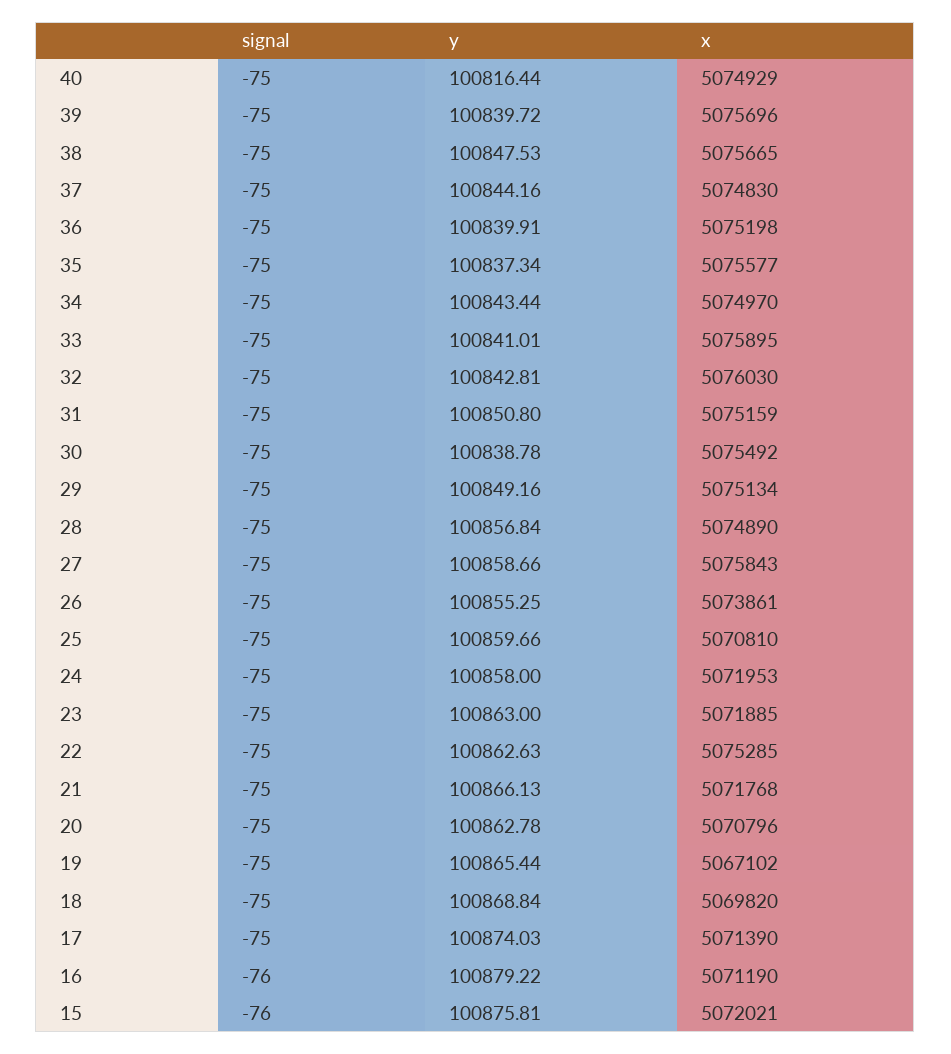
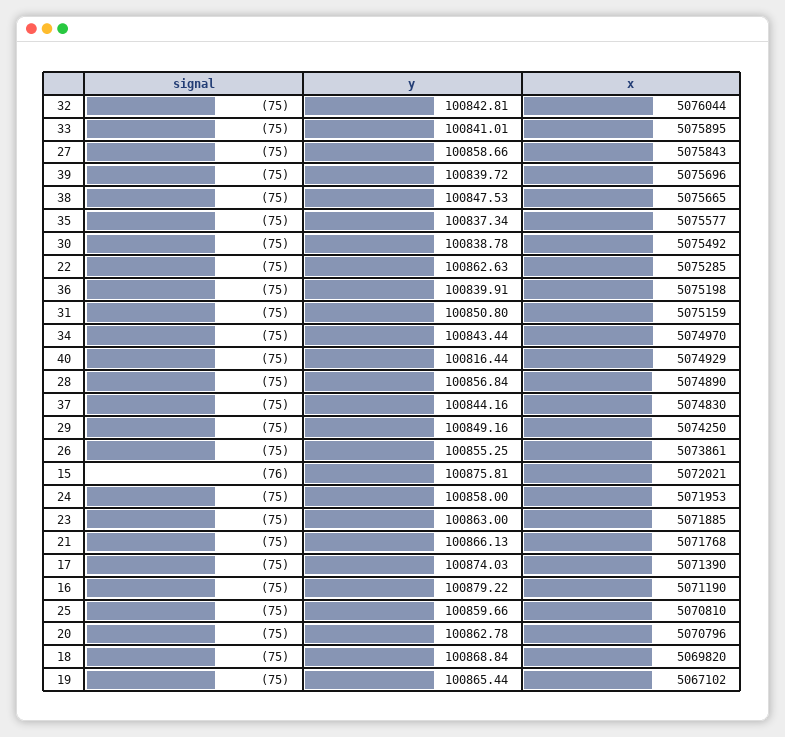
x, 32: 5076030 -> 5076044
x, 29: 5075134 -> 5074250
signal, 16: -76 -> -75

